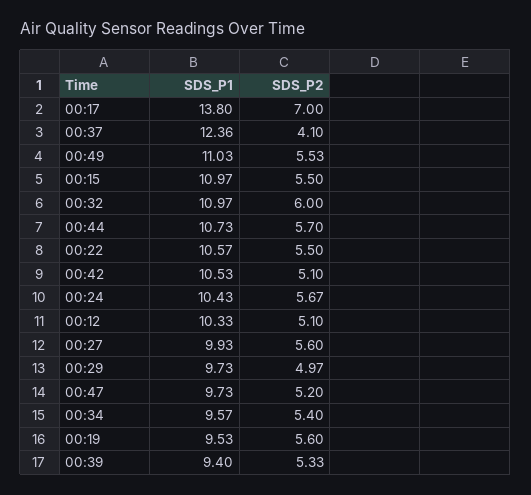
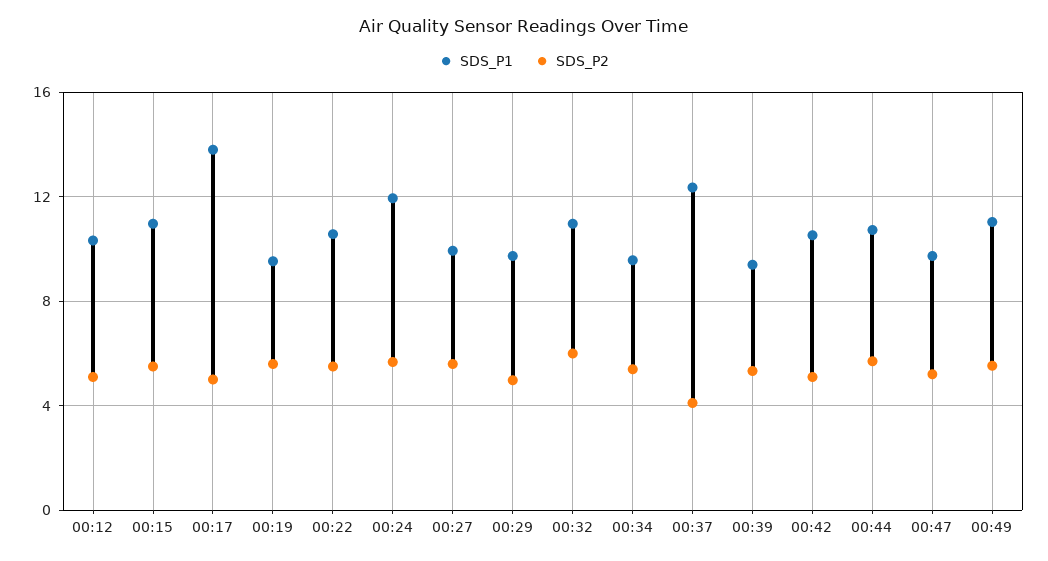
SDS_P2, 00:17: 7 -> 5
SDS_P1, 00:24: 10.43 -> 12

